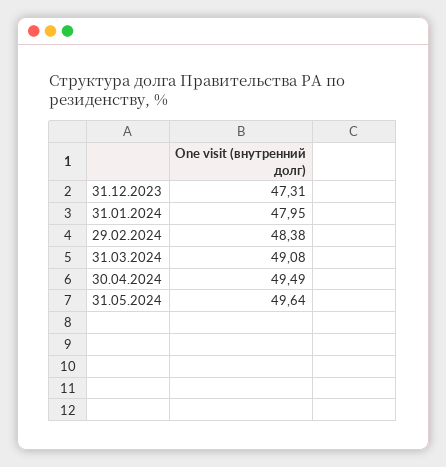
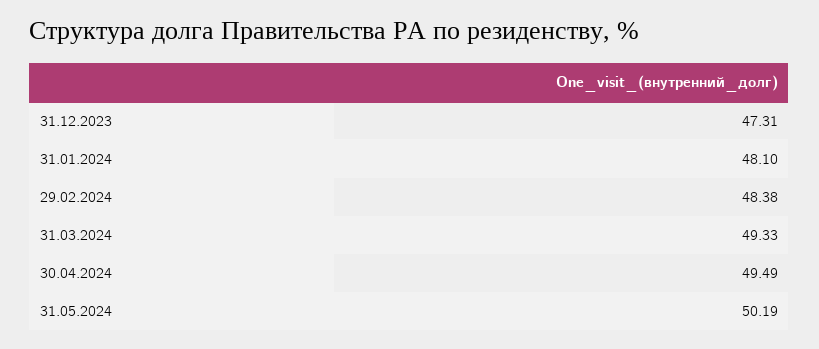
31.01.2024: 47.95 -> 48.1
31.03.2024: 49.08 -> 49.33
31.05.2024: 49.64 -> 50.19

